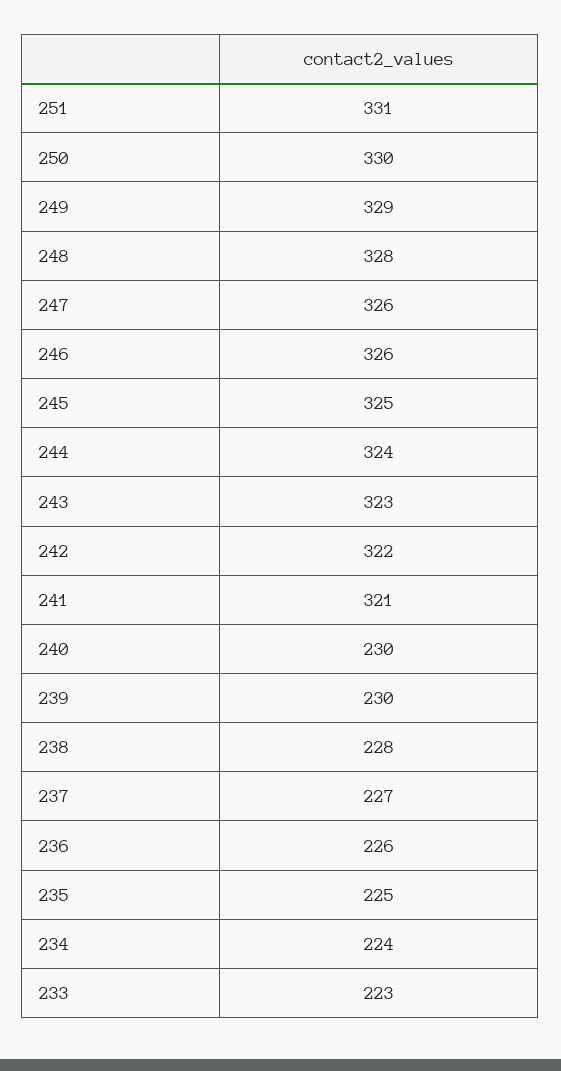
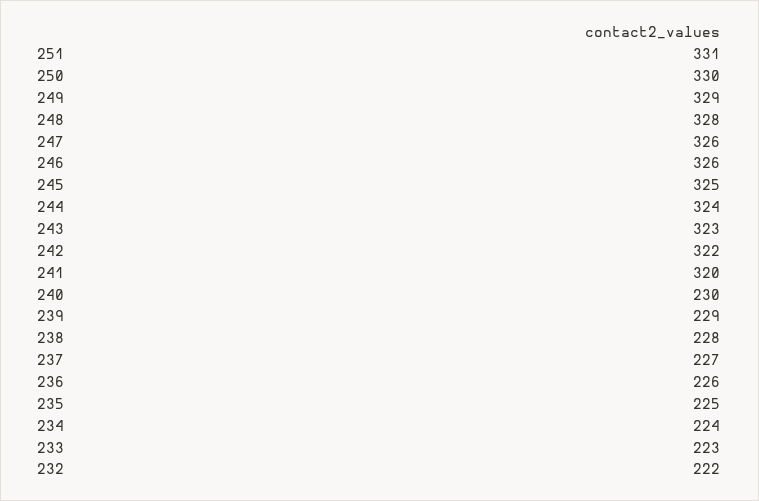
241: 321 -> 320
239: 230 -> 229
232: none -> 222

